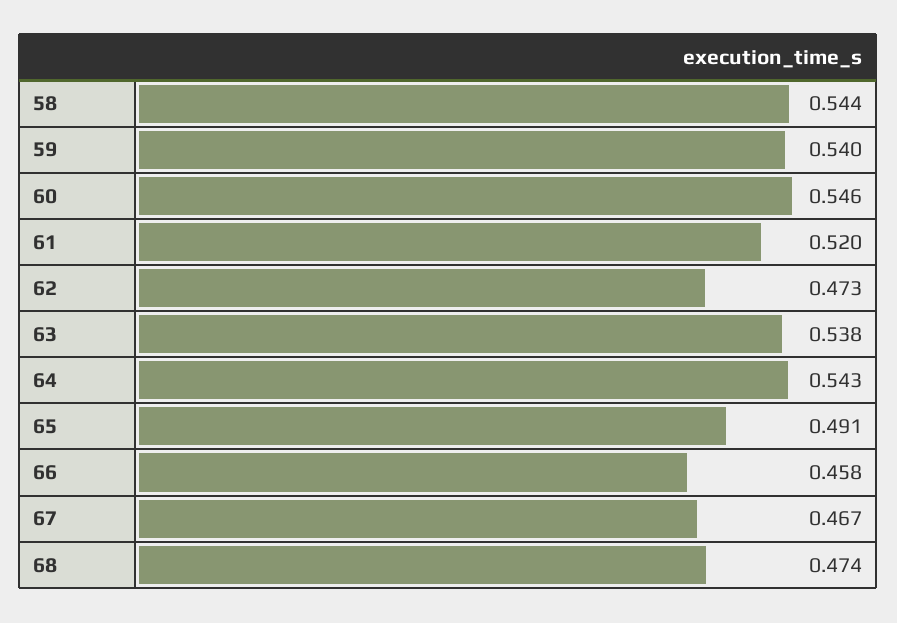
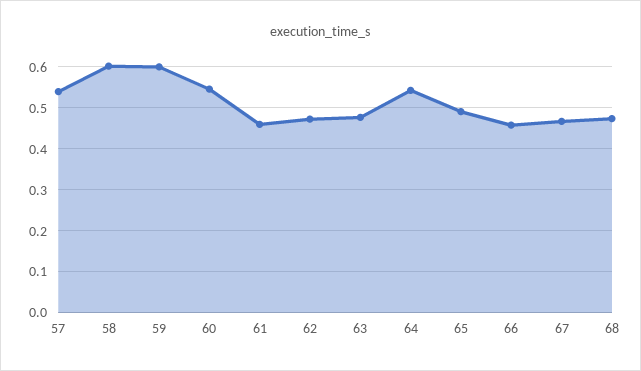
58: 0.544 -> 0.6
59: 0.54 -> 0.6
61: 0.52 -> 0.46
63: 0.538 -> 0.48
57: none -> 0.54

